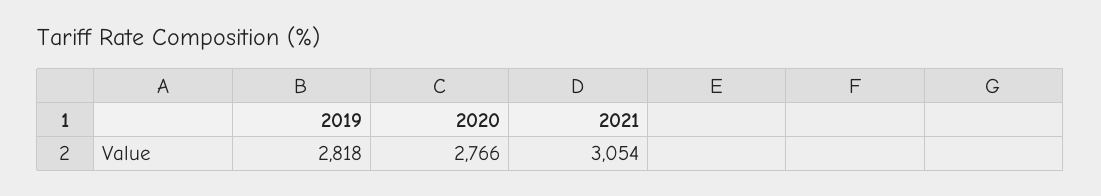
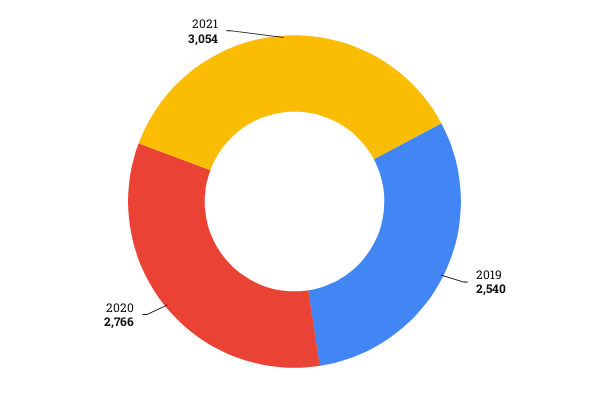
2019: 2818 -> 2540

